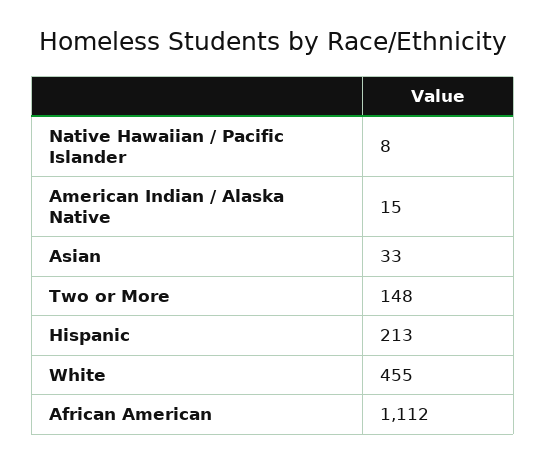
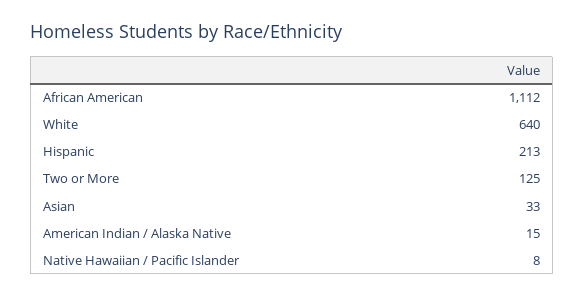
Two or More: 148 -> 125
White: 455 -> 640

